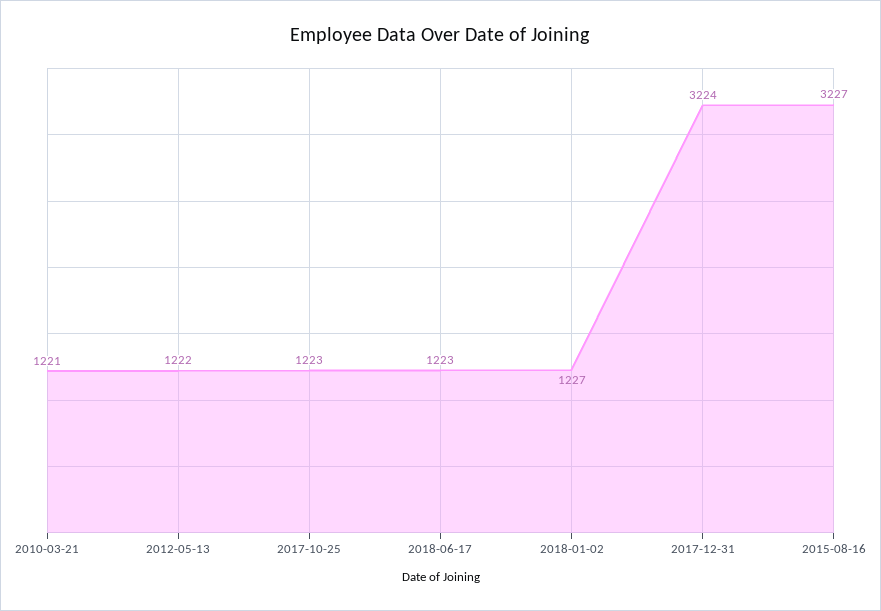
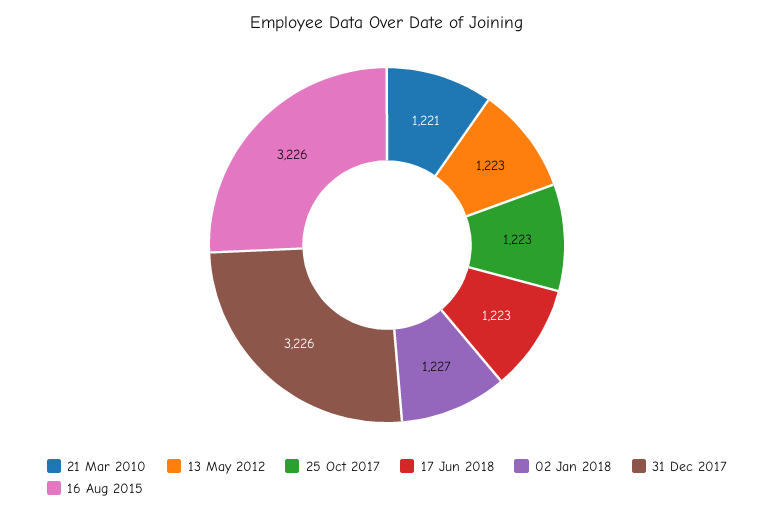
2012-05-13: 1222 -> 1223
2017-12-31: 3224 -> 3226
2015-08-16: 3227 -> 3226

